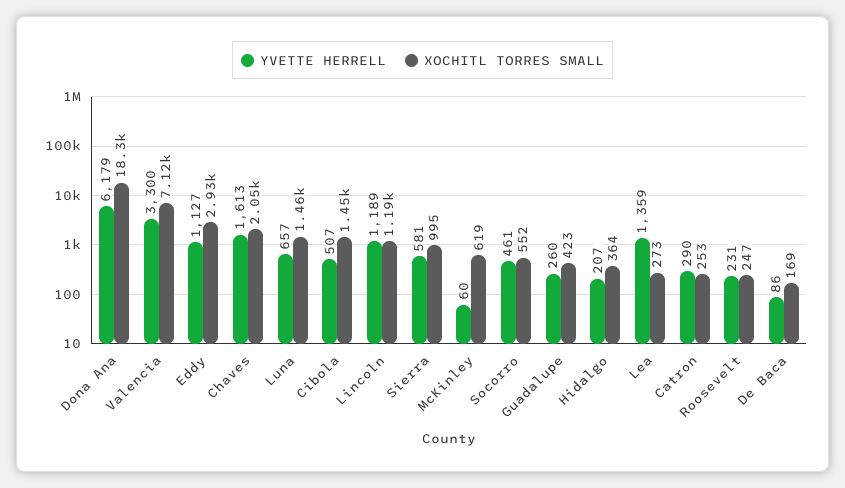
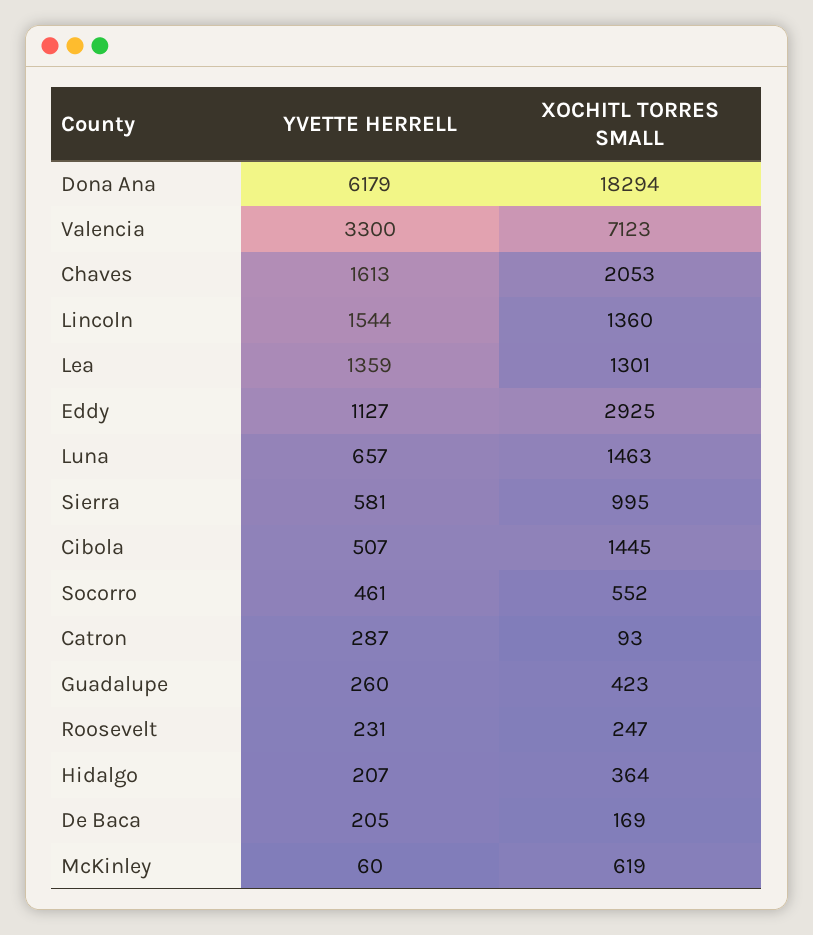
YVETTE HERRELL, Lincoln: 1189 -> 1544
XOCHITL TORRES SMALL, Lincoln: 1190 -> 1360
XOCHITL TORRES SMALL, Lea: 273 -> 1301
YVETTE HERRELL, Catron: 290 -> 287
XOCHITL TORRES SMALL, Catron: 253 -> 93
YVETTE HERRELL, De Baca: 86 -> 205

